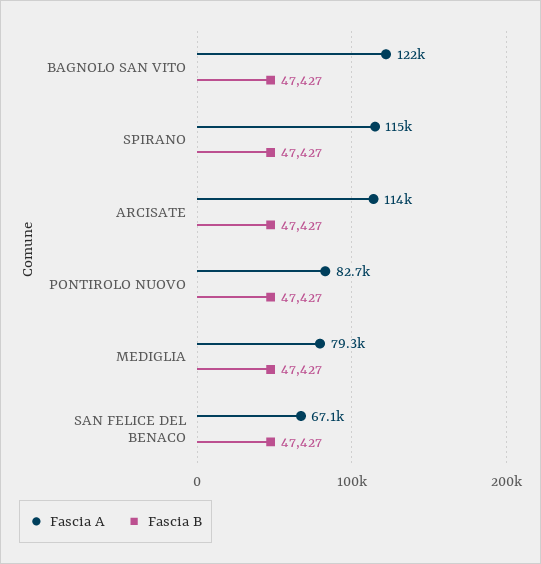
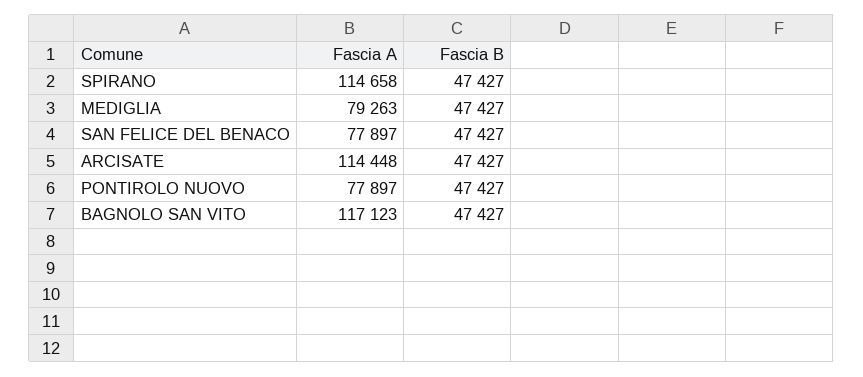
Fascia A, BAGNOLO SAN VITO: 122000 -> 117123
Fascia A, PONTIROLO NUOVO: 82700 -> 77897
Fascia A, SAN FELICE DEL BENACO: 67100 -> 77897

